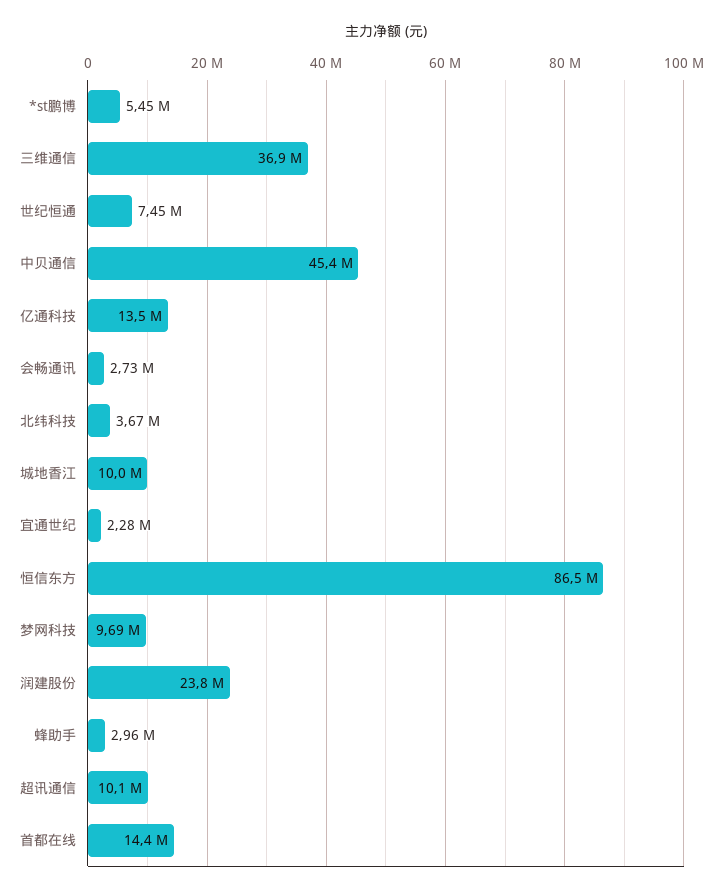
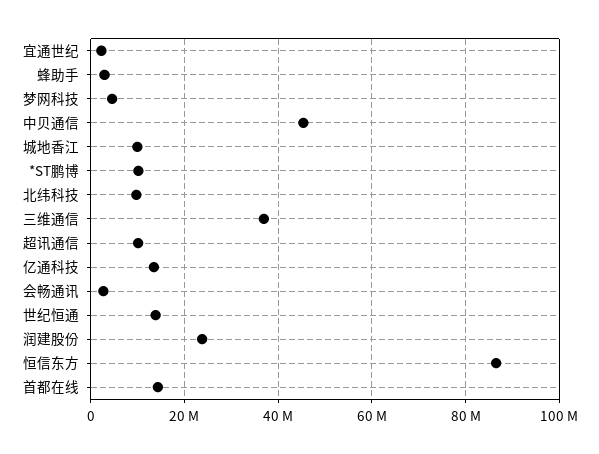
*st鹏博: 5450000 -> 10000000
世纪恒通: 7450000 -> 14000000
北纬科技: 3670000 -> 10000000
梦网科技: 9690000 -> 4000000

